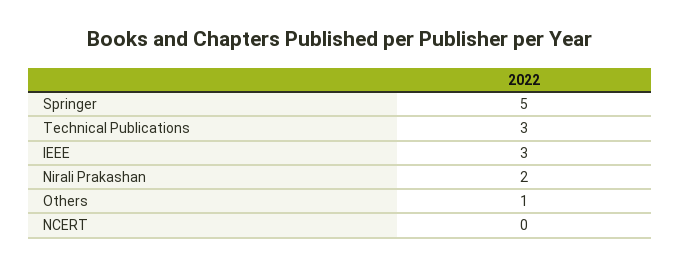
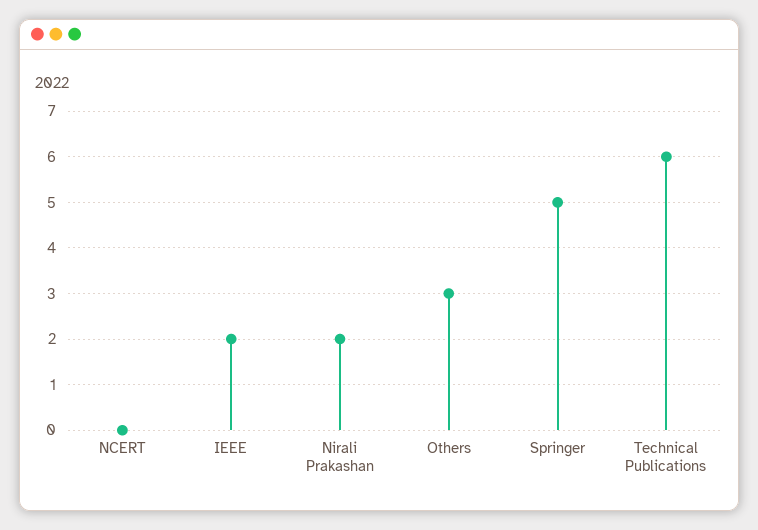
Technical Publications: 3 -> 6
IEEE: 3 -> 2
Others: 1 -> 3

